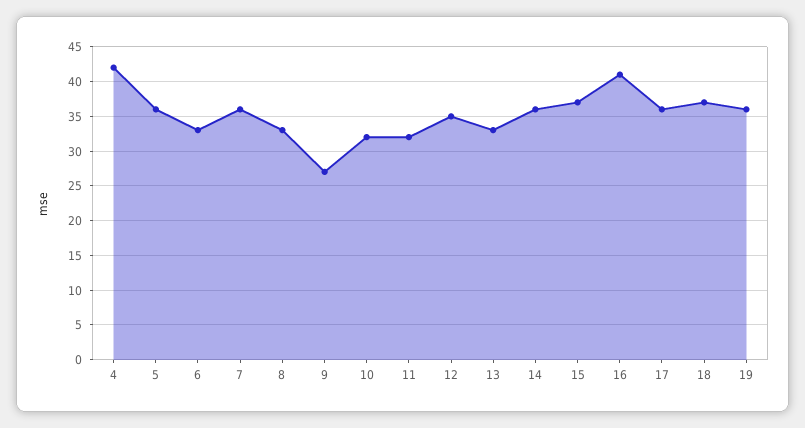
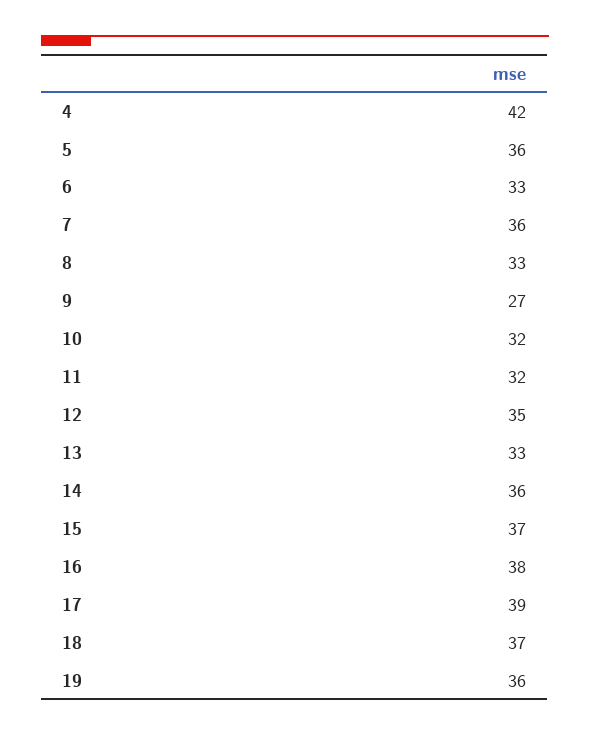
16: 41 -> 38
17: 36 -> 39

